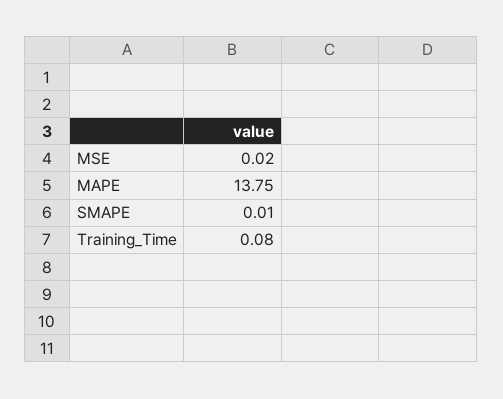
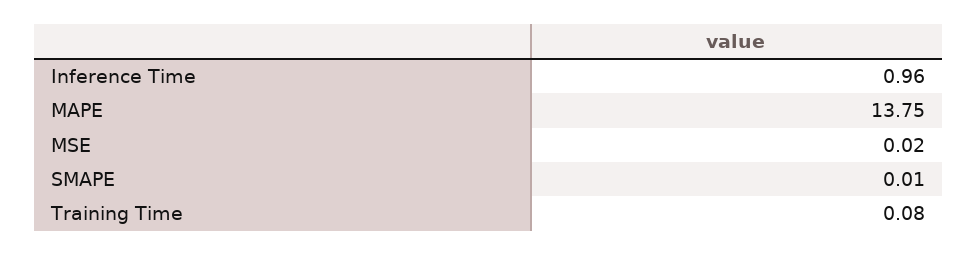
Inference Time: none -> 0.96

